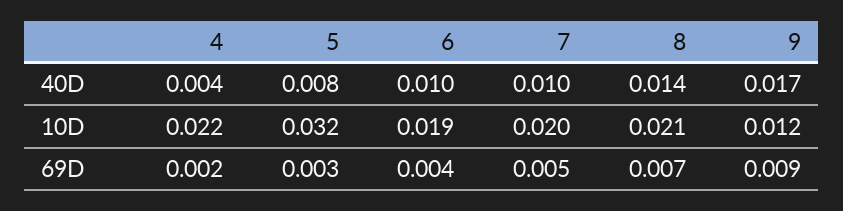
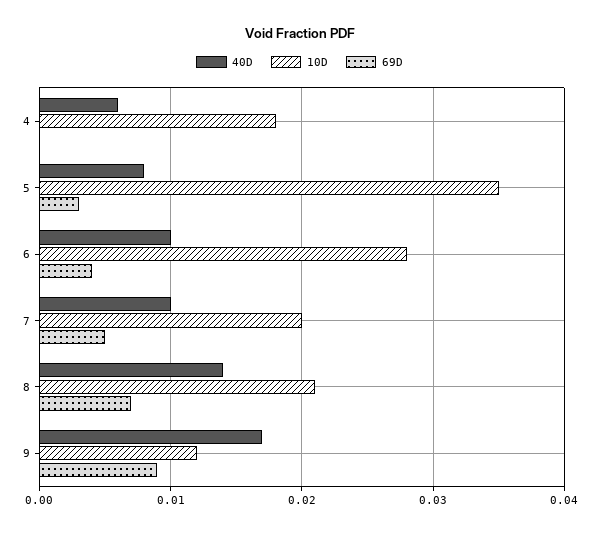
40D, 4: 0.004 -> 0.006
10D, 4: 0.022 -> 0.018
10D, 5: 0.032 -> 0.035
10D, 6: 0.019 -> 0.028
69D, 4: 0.002 -> 0

